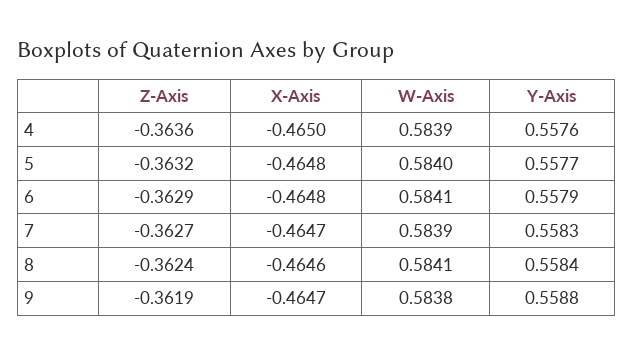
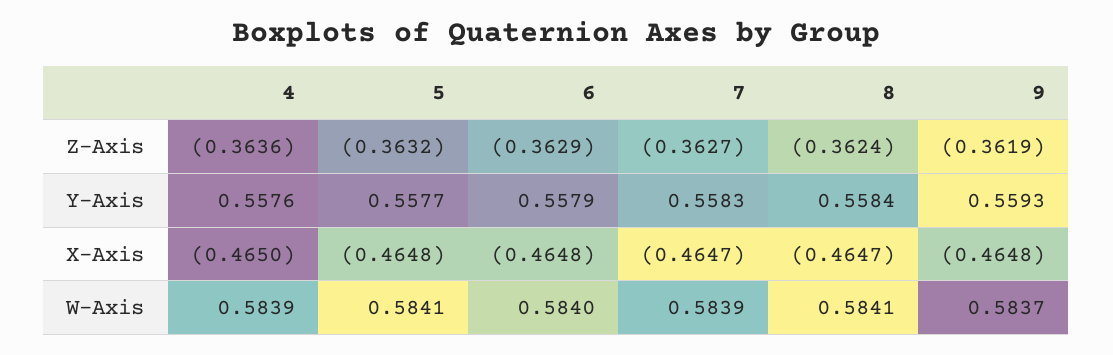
W-Axis, 5: 0.584 -> 0.5841
W-Axis, 6: 0.5841 -> 0.584
X-Axis, 8: -0.4646 -> -0.4647
X-Axis, 9: -0.4647 -> -0.4648
W-Axis, 9: 0.5838 -> 0.5837
Y-Axis, 9: 0.5588 -> 0.5593

